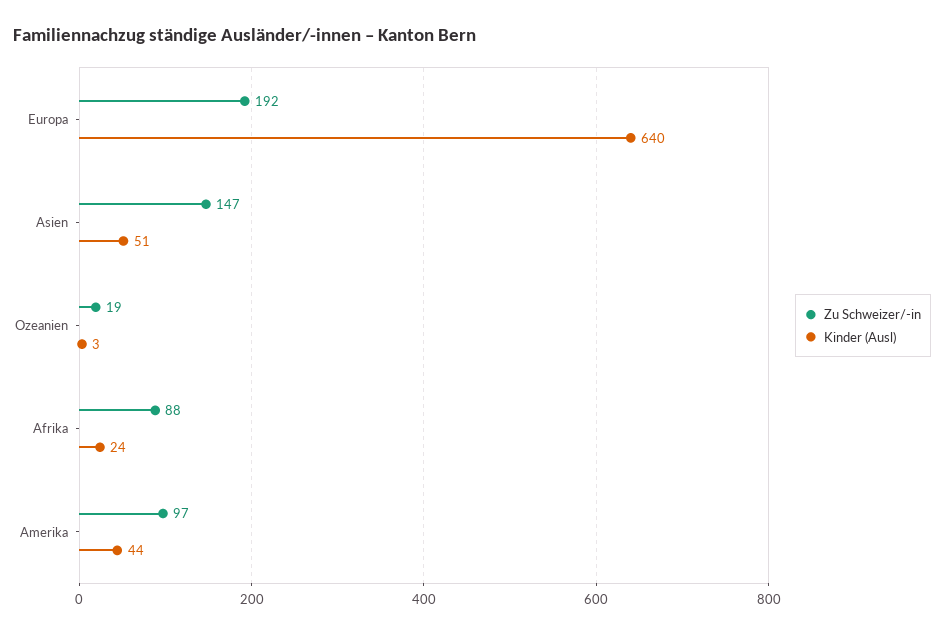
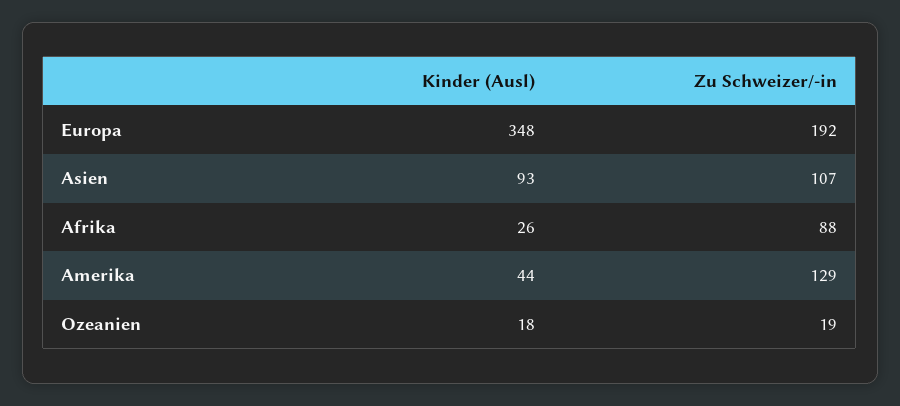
Kinder (Ausl), Europa: 640 -> 348
Zu Schweizer/-in, Asien: 147 -> 107
Kinder (Ausl), Asien: 51 -> 93
Kinder (Ausl), Ozeanien: 3 -> 18
Kinder (Ausl), Afrika: 24 -> 26
Zu Schweizer/-in, Amerika: 97 -> 129

